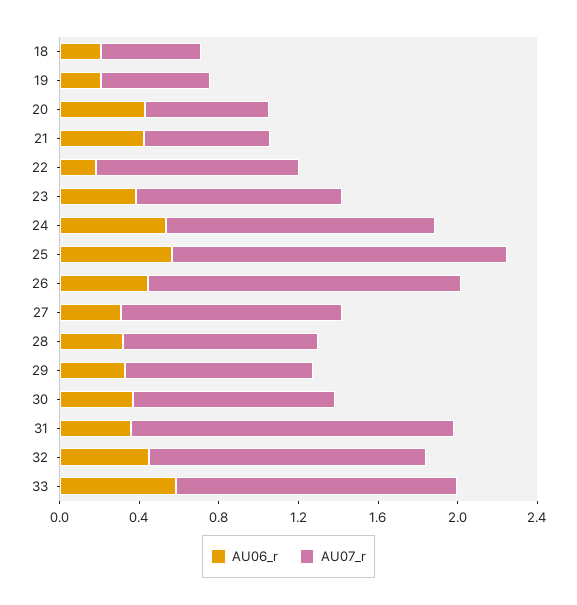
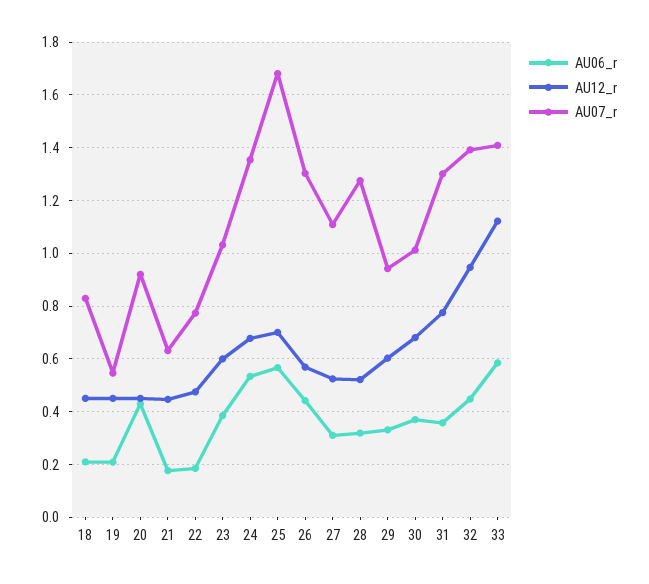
AU07_r, 18: 0.5 -> 0.825
AU07_r, 20: 0.6 -> 0.925
AU06_r, 21: 0.4 -> 0.175
AU07_r, 22: 1 -> 0.775
AU07_r, 26: 1.6 -> 1.3
AU07_r, 28: 1 -> 1.275
AU07_r, 31: 1.6 -> 1.3
AU12_r, 18: none -> 0.45
AU12_r, 19: none -> 0.45
AU12_r, 20: none -> 0.45
AU12_r, 21: none -> 0.45
AU12_r, 22: none -> 0.475
AU12_r, 23: none -> 0.6
AU12_r, 24: none -> 0.675
AU12_r, 25: none -> 0.7
AU12_r, 26: none -> 0.575
AU12_r, 27: none -> 0.525
AU12_r, 28: none -> 0.525
AU12_r, 29: none -> 0.6
AU12_r, 30: none -> 0.675
AU12_r, 31: none -> 0.775
AU12_r, 32: none -> 0.95
AU12_r, 33: none -> 1.125

